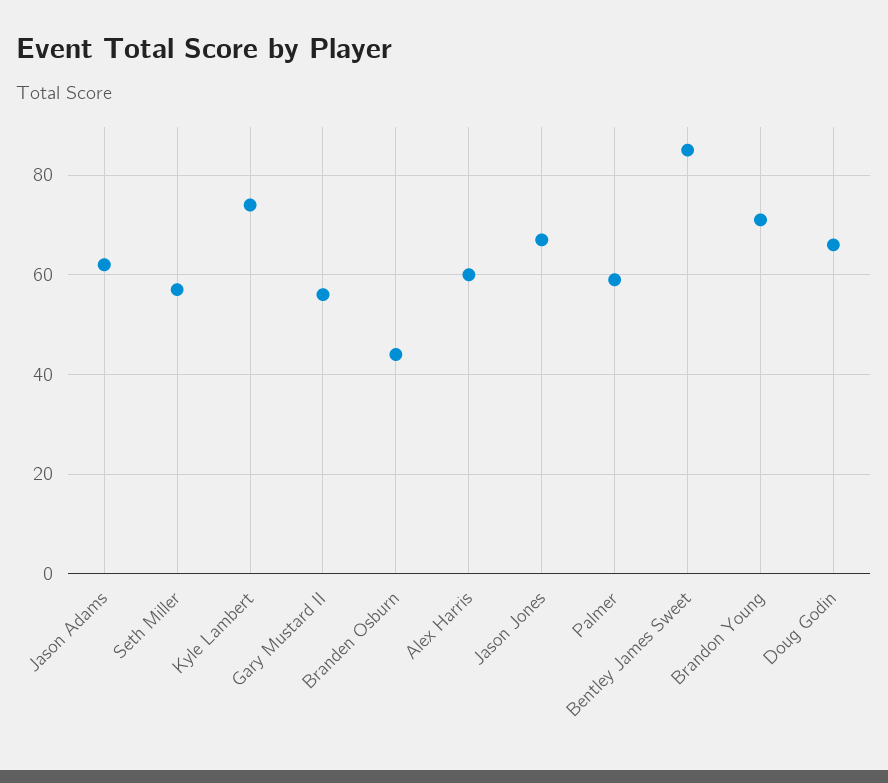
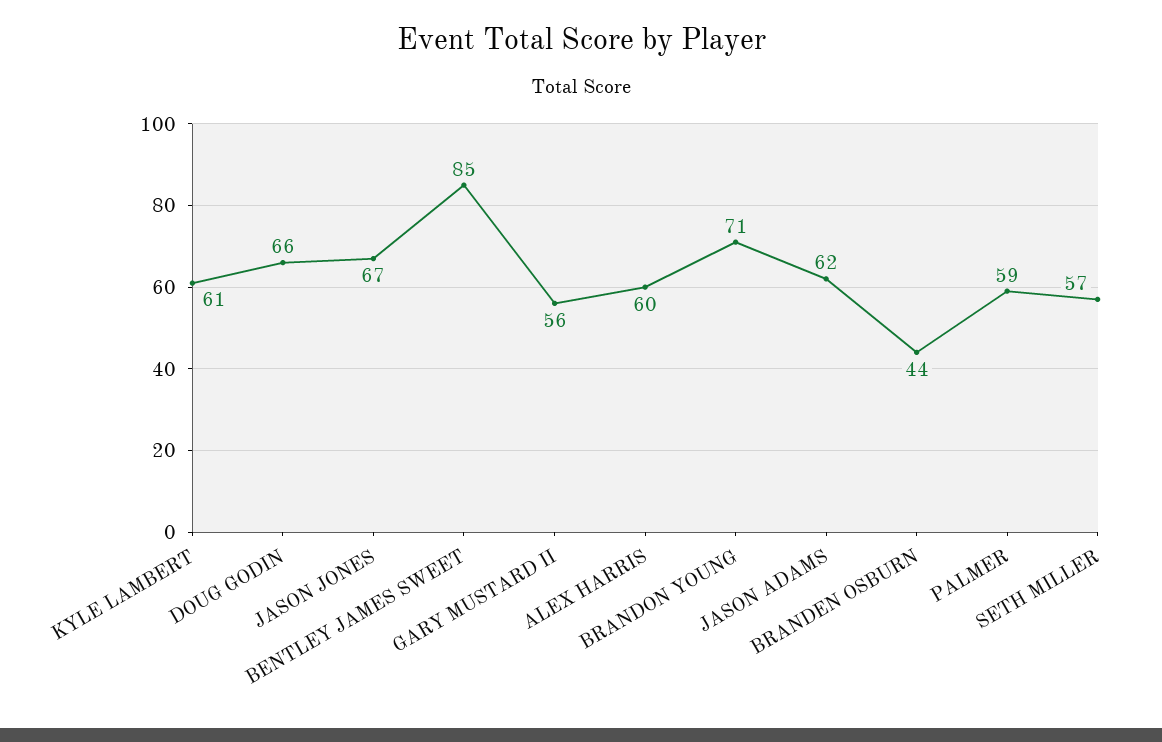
Kyle Lambert: 75 -> 61

